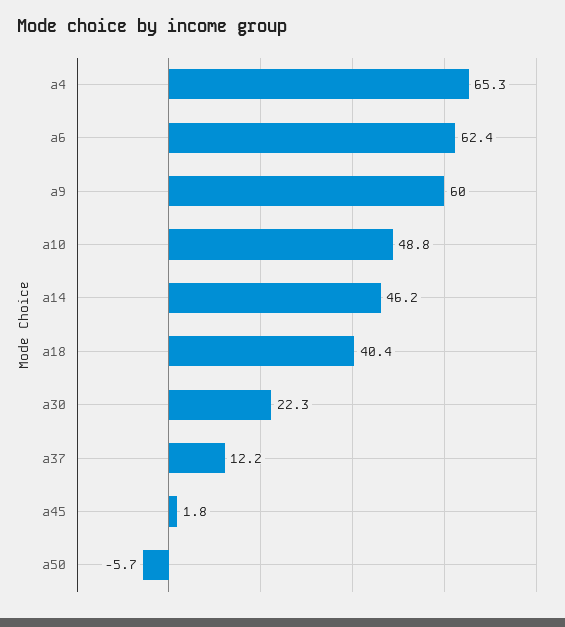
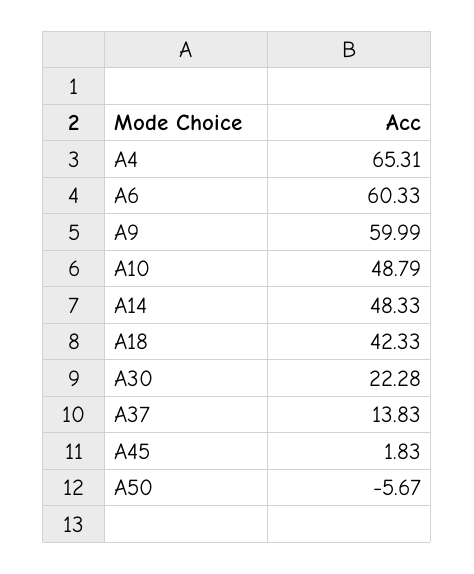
a6: 62.4 -> 60.33
a14: 46.2 -> 48.33
a18: 40.4 -> 42.33
a37: 12.2 -> 13.83

